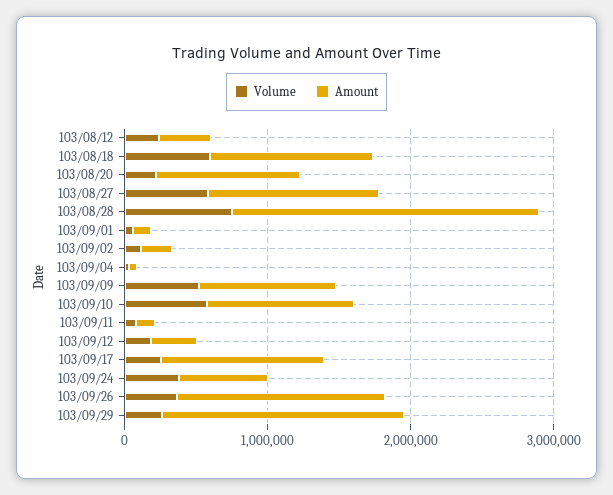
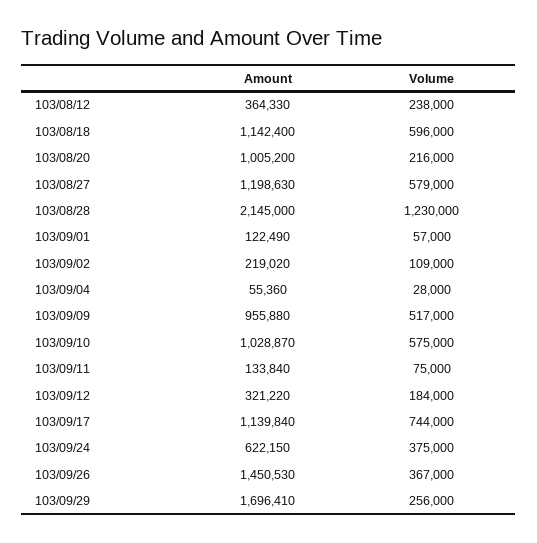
Volume, 103/08/28: 800000 -> 1230000
Volume, 103/09/17: 200000 -> 744000

